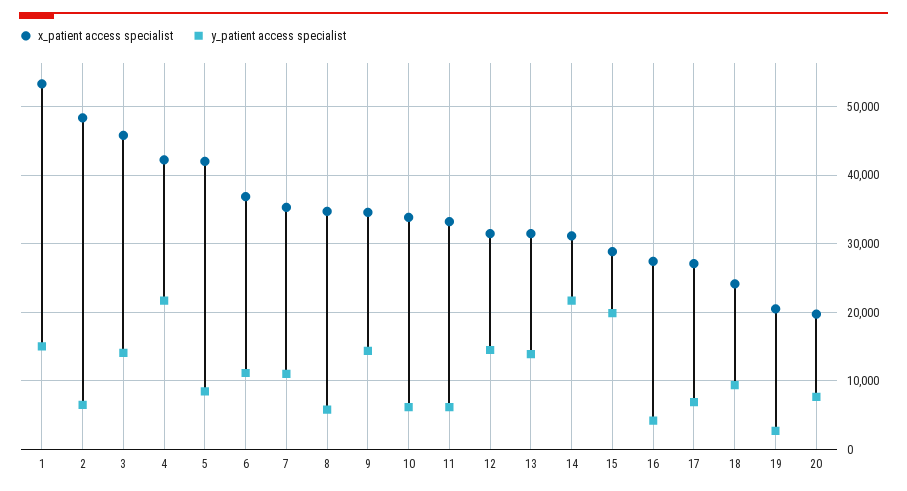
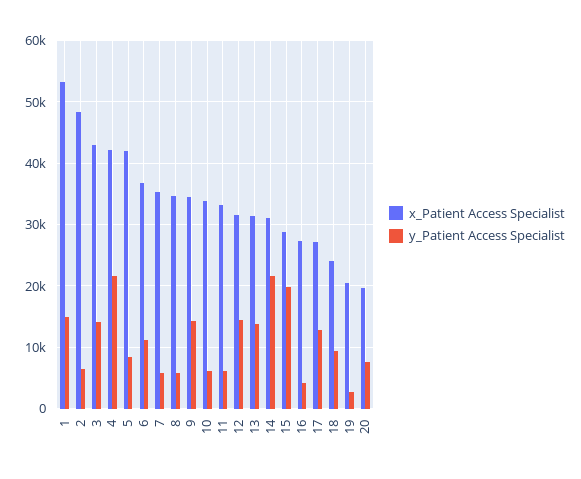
x_patient access specialist, 3: 46000 -> 43000
y_patient access specialist, 7: 11000 -> 6000
y_patient access specialist, 17: 7000 -> 13000

